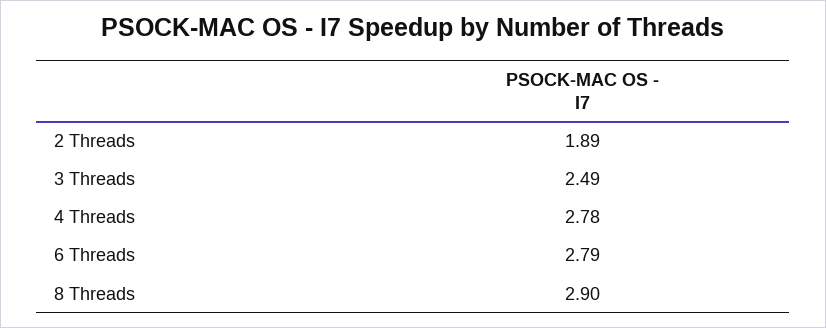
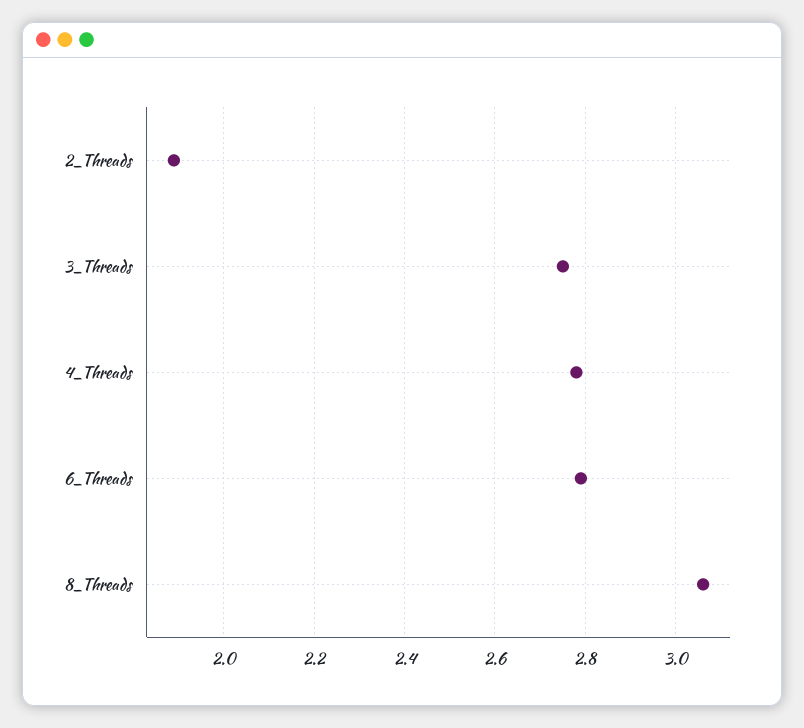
3 Threads: 2.49 -> 2.75
8 Threads: 2.9 -> 3.05

